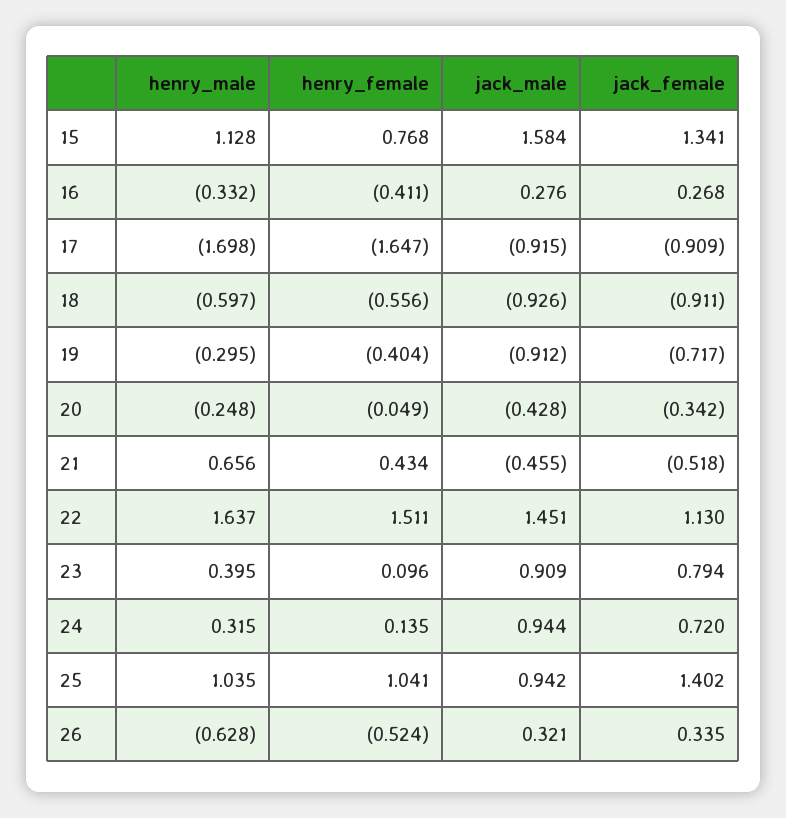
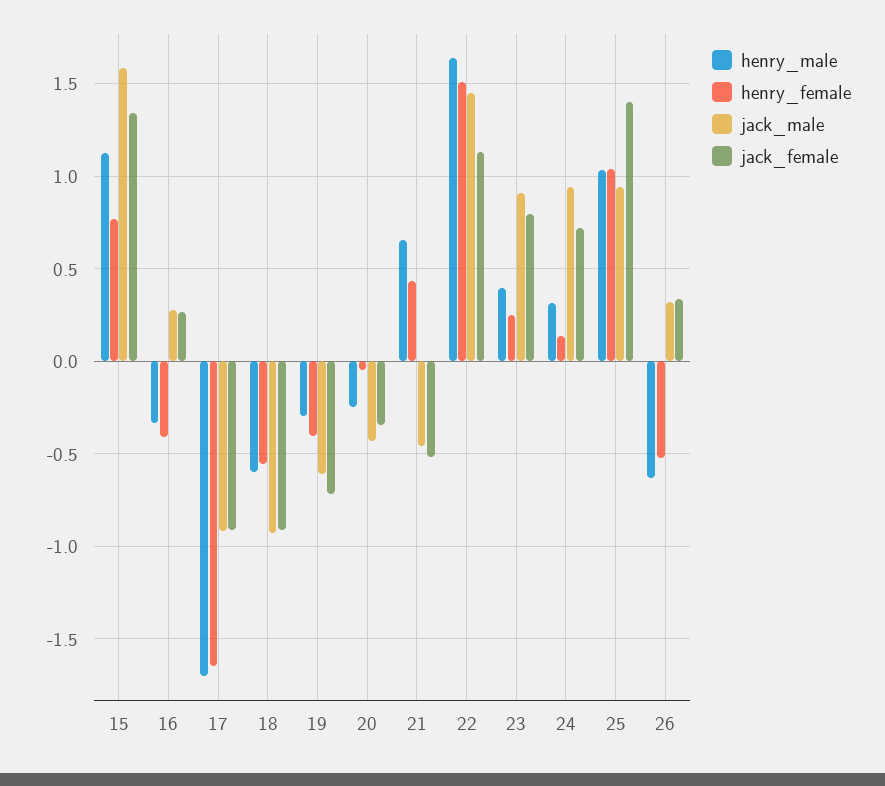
jack_male, 19: -0.912 -> -0.6
henry_female, 23: 0.096 -> 0.25

